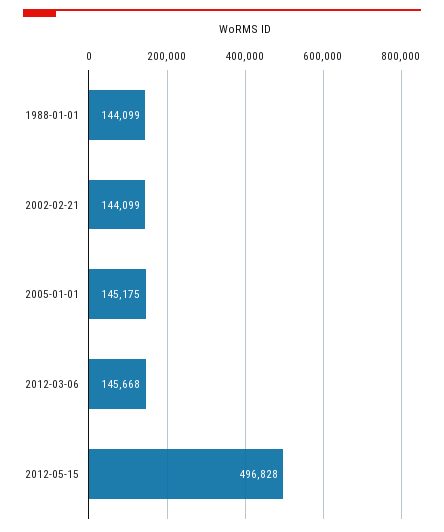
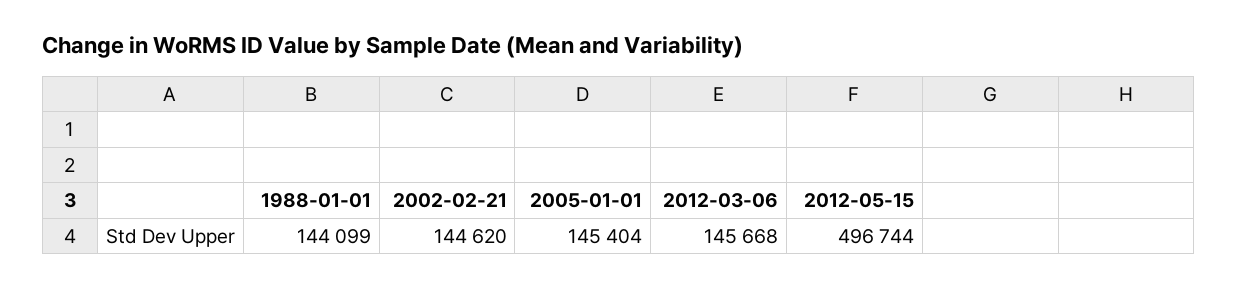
2002-02-21: 144099 -> 144620
2005-01-01: 145175 -> 145404
2012-05-15: 496828 -> 496744

